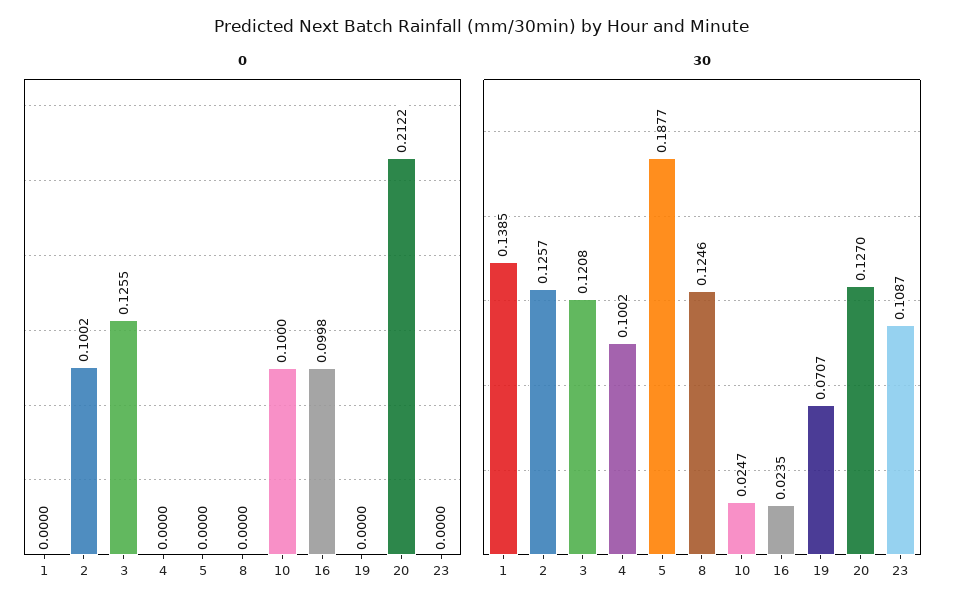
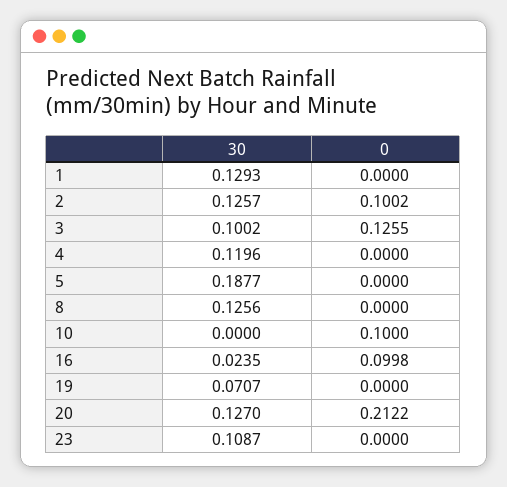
30, 1: 0.1385 -> 0.1293
30, 3: 0.1208 -> 0.1002
30, 4: 0.1002 -> 0.1196
30, 8: 0.1246 -> 0.1256
30, 10: 0.0247 -> 0

